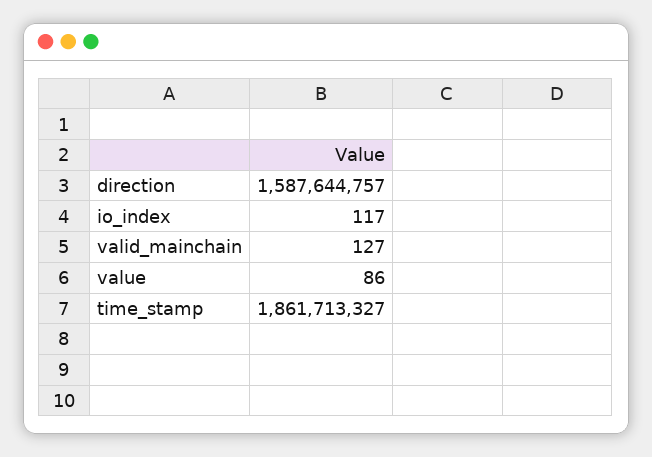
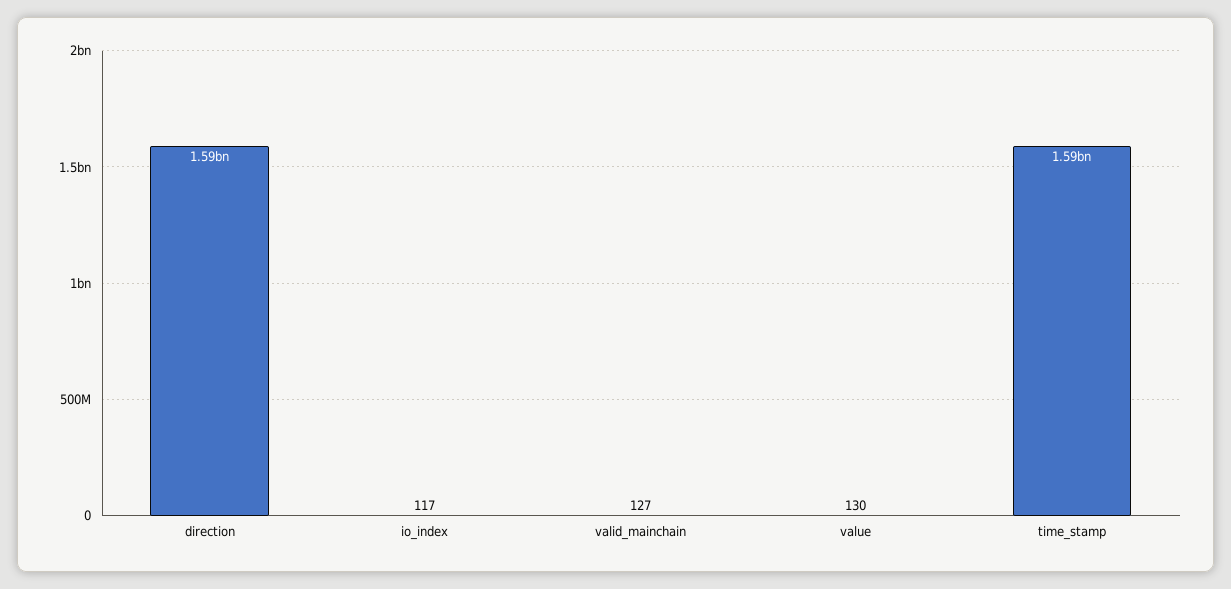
value: 86 -> 130
time_stamp: 1861713327 -> 1590000000

